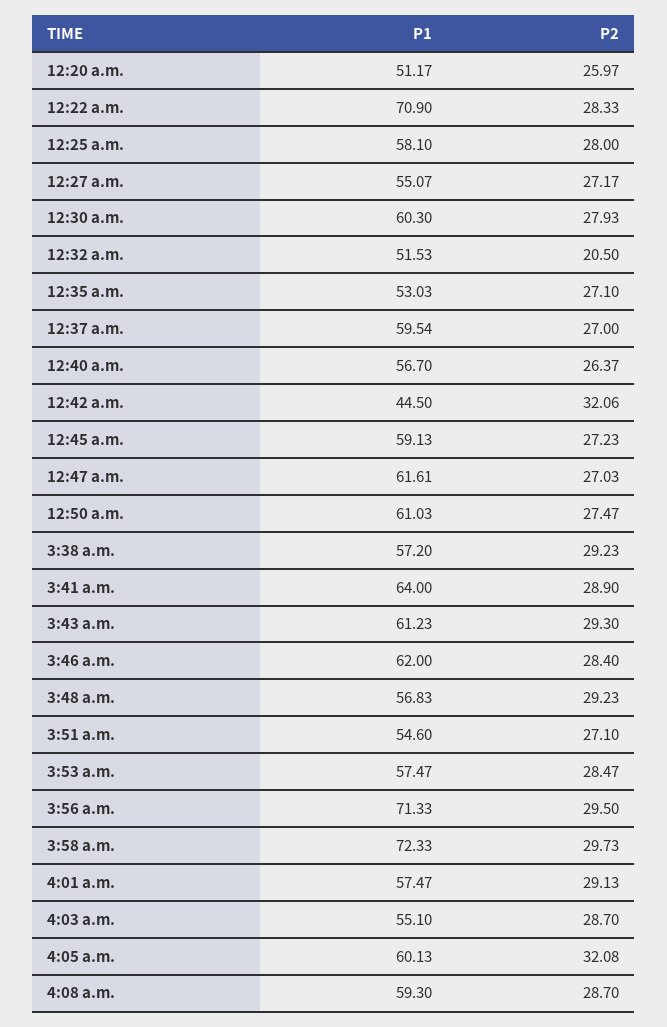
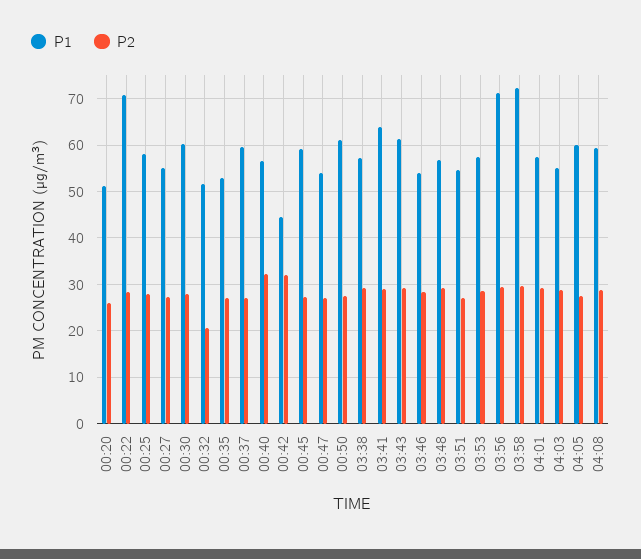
P2, 12:40 a.m.: 26.37 -> 32
P1, 12:47 a.m.: 61.61 -> 54
P1, 3:46 a.m.: 62 -> 54
P2, 4:05 a.m.: 32.08 -> 28

